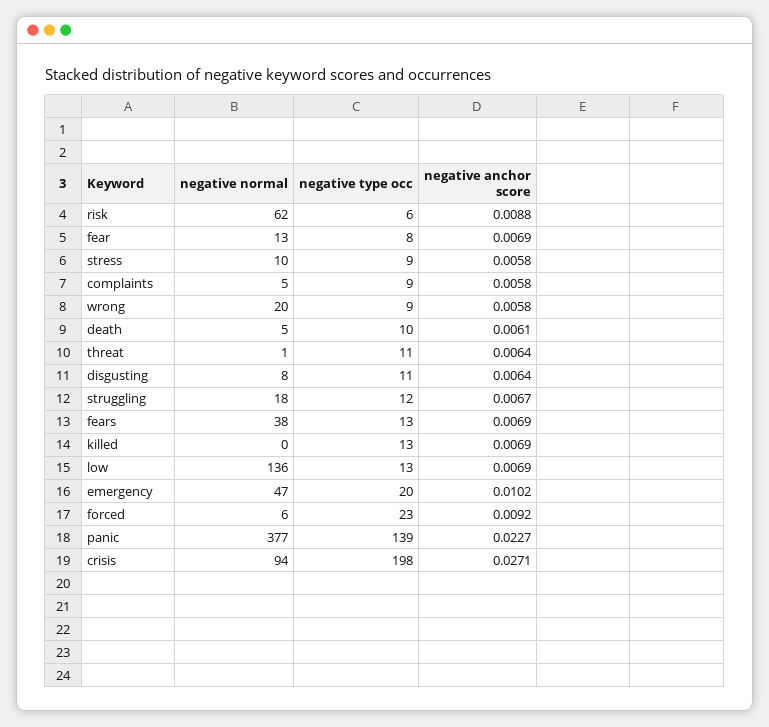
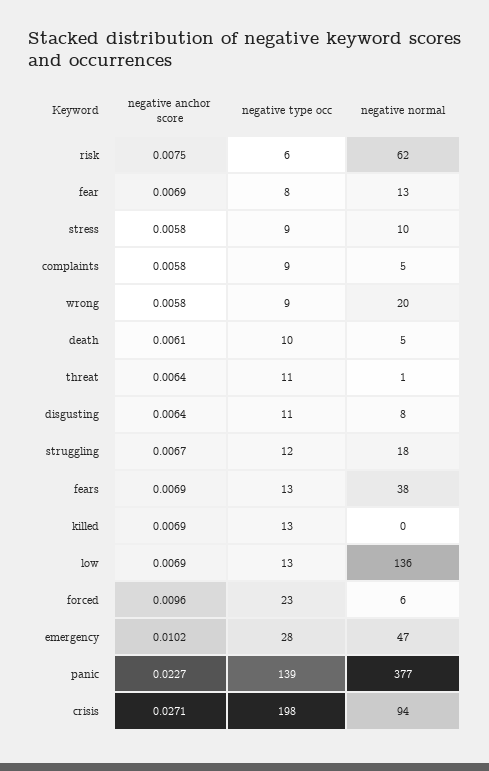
negative anchor score, risk: 0.0088 -> 0.0075
negative type occ, emergency: 20 -> 28
negative anchor score, forced: 0.0092 -> 0.0096

